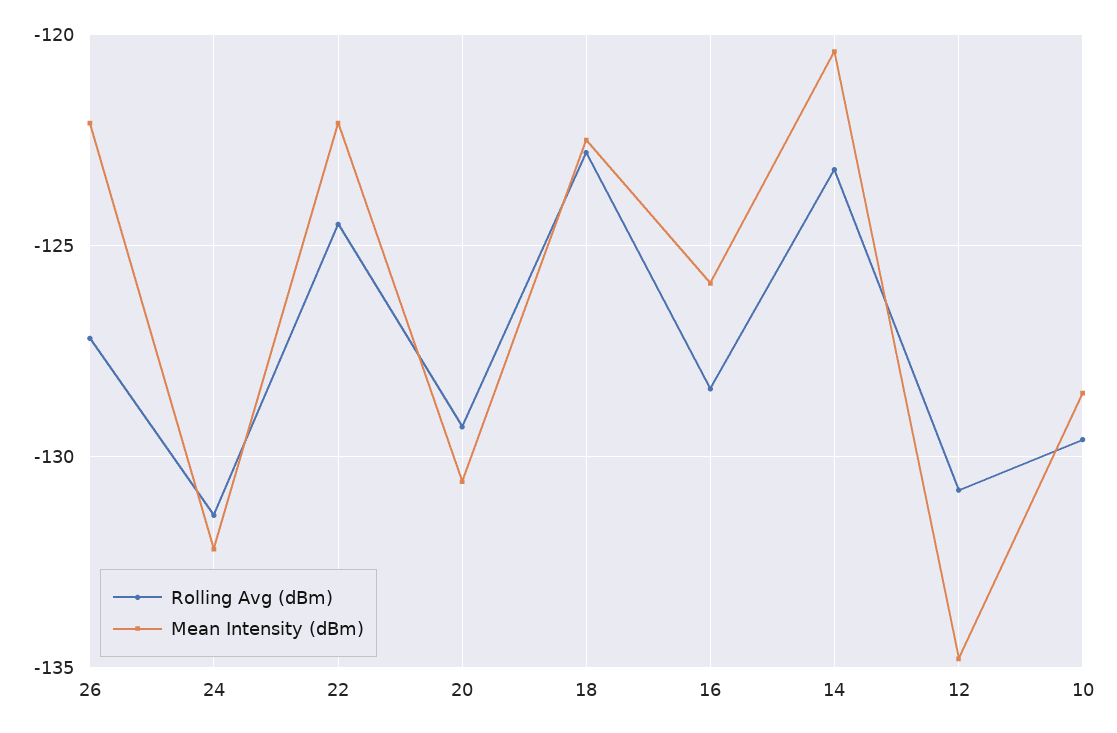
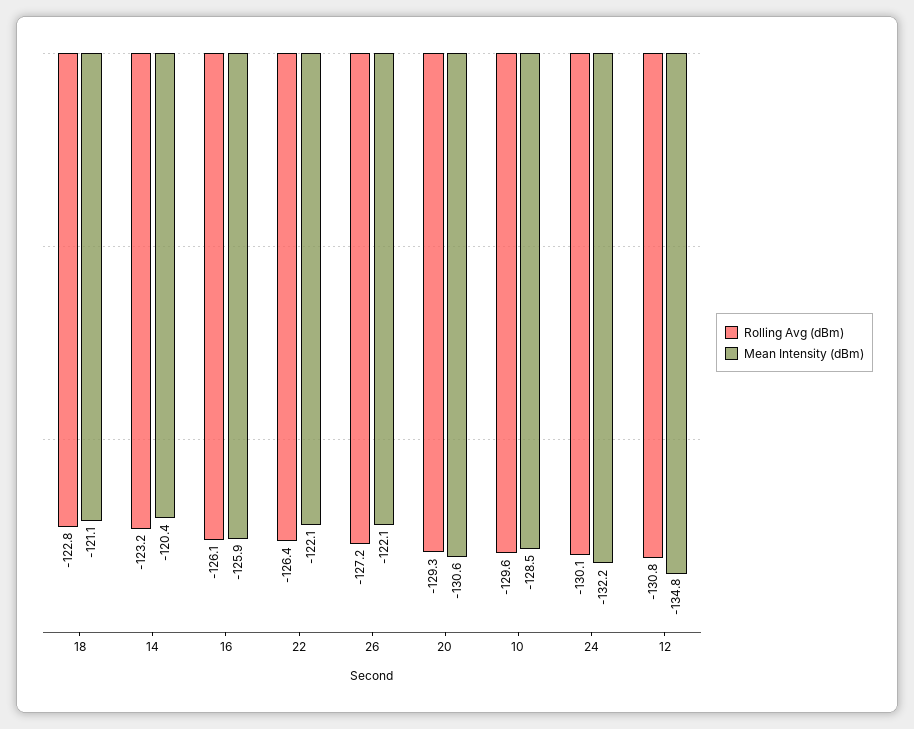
Rolling Avg (dBm), 24: -131.5 -> -130.1
Rolling Avg (dBm), 22: -124.5 -> -126.4
Mean Intensity (dBm), 18: -122.5 -> -121.1
Rolling Avg (dBm), 16: -128.5 -> -126.1

